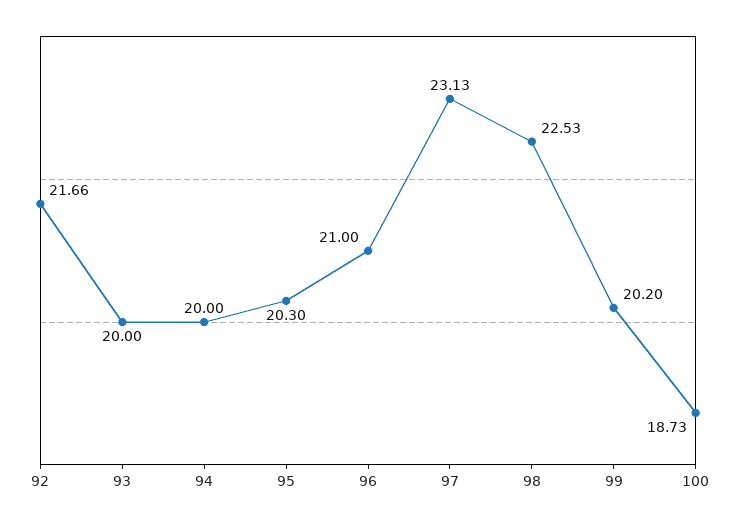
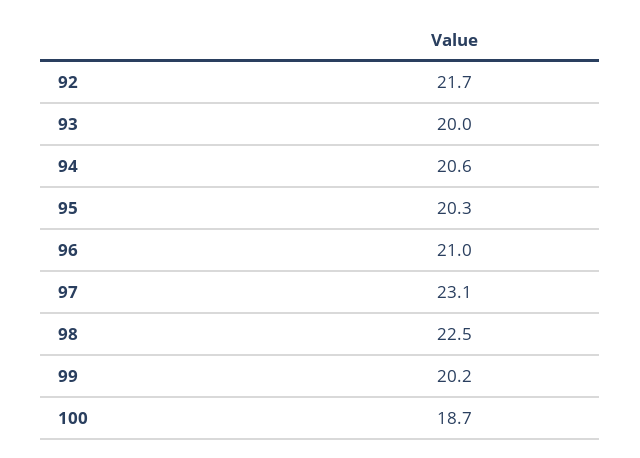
94: 20 -> 20.6

